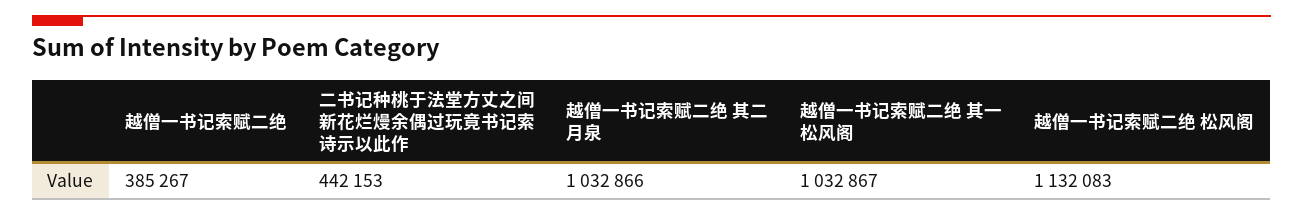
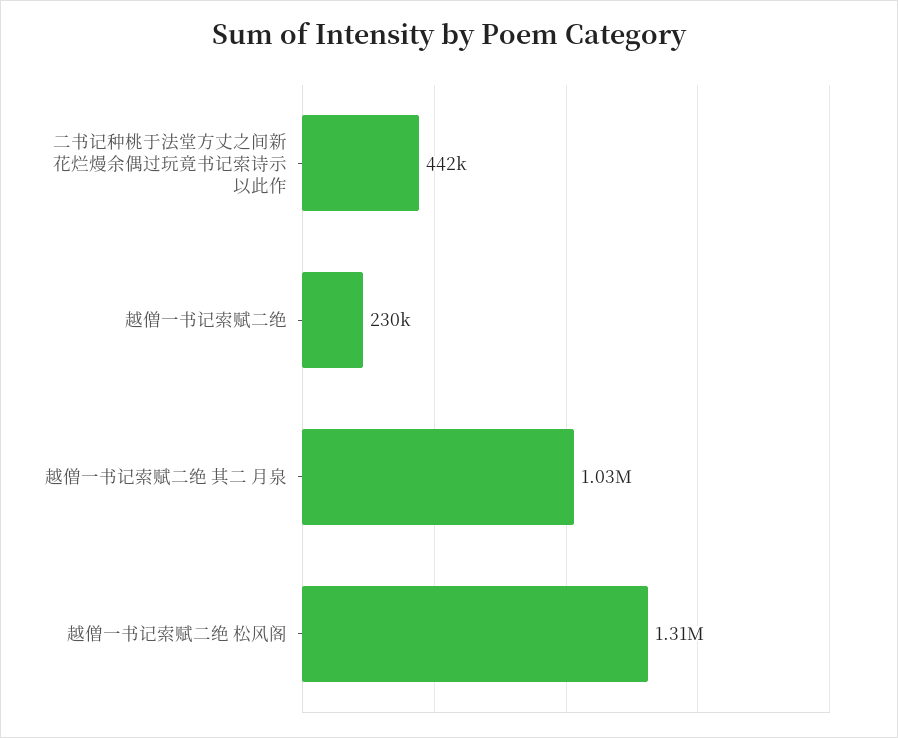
越僧一书记索赋二绝: 385267 -> 230000
越僧一书记索赋二绝 其一 松风阁: 1032867 -> none
越僧一书记索赋二绝 松风阁: 1132083 -> 1310000

